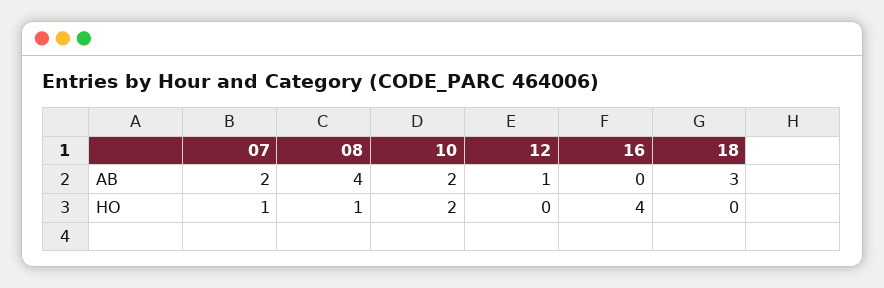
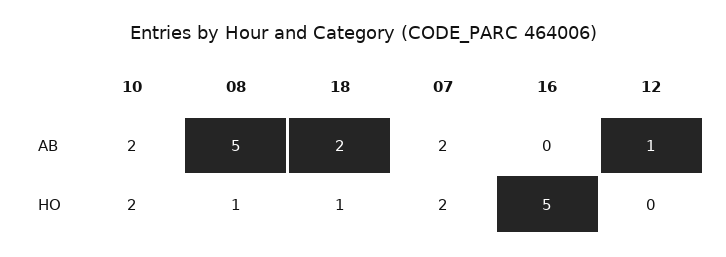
08, AB: 4 -> 5
18, AB: 3 -> 2
07, HO: 1 -> 2
16, HO: 4 -> 5
18, HO: 0 -> 1

